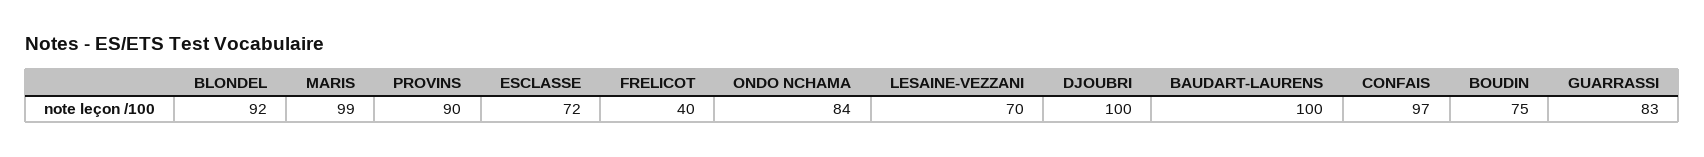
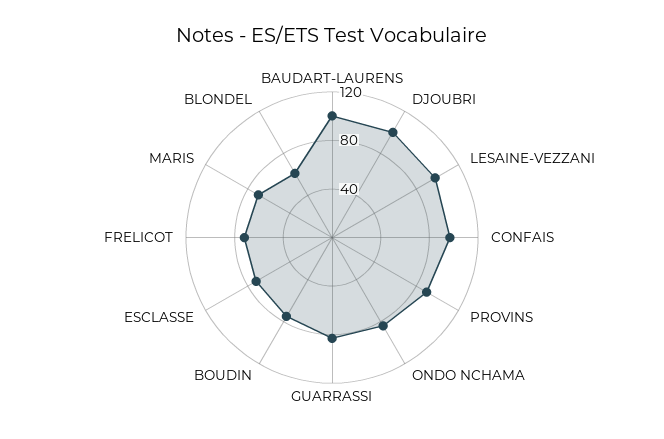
BLONDEL: 92 -> 60
MARIS: 99 -> 70
FRELICOT: 40 -> 70
LESAINE-VEZZANI: 70 -> 100

